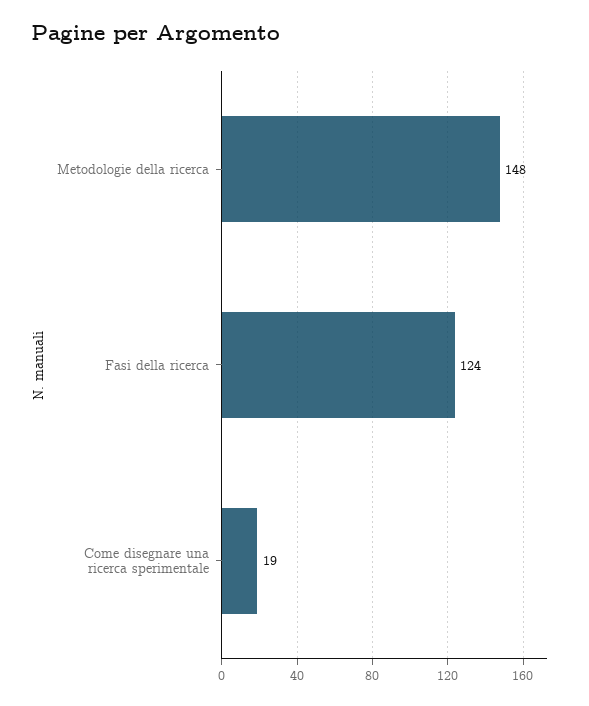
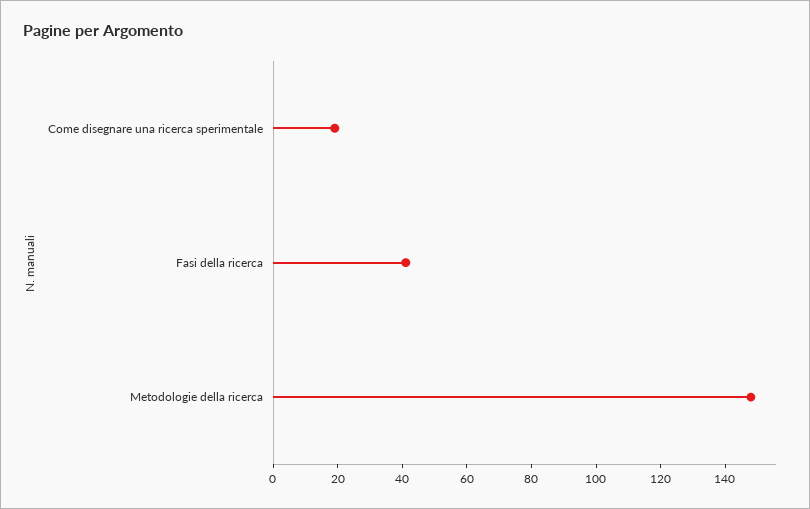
Fasi della ricerca: 124 -> 40

